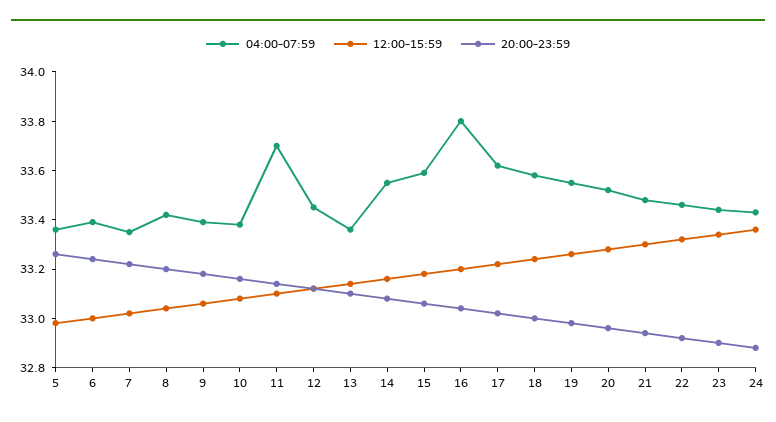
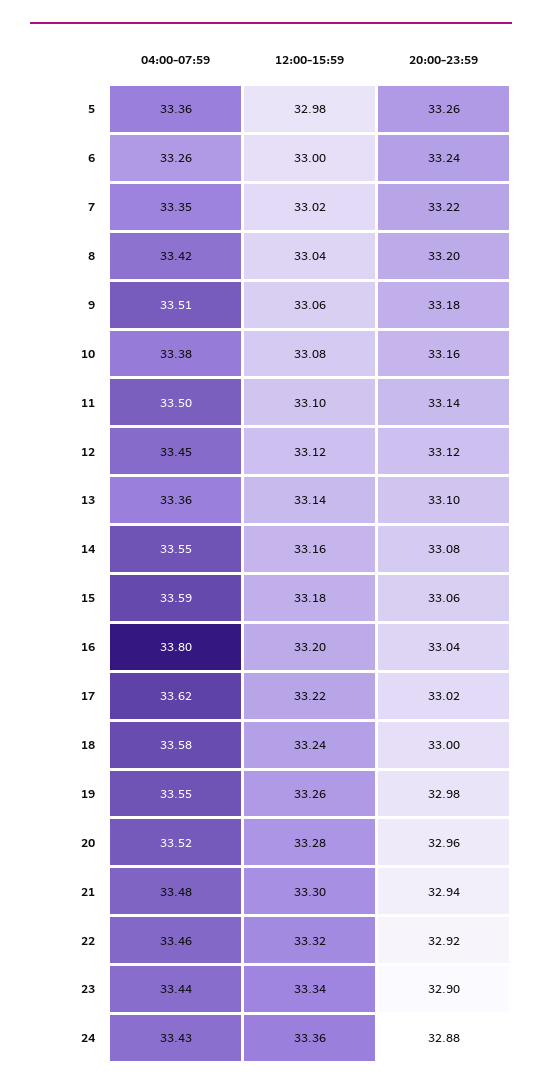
04:00-07:59, 6: 33.4 -> 33.26
04:00-07:59, 9: 33.4 -> 33.51
04:00-07:59, 11: 33.7 -> 33.5

